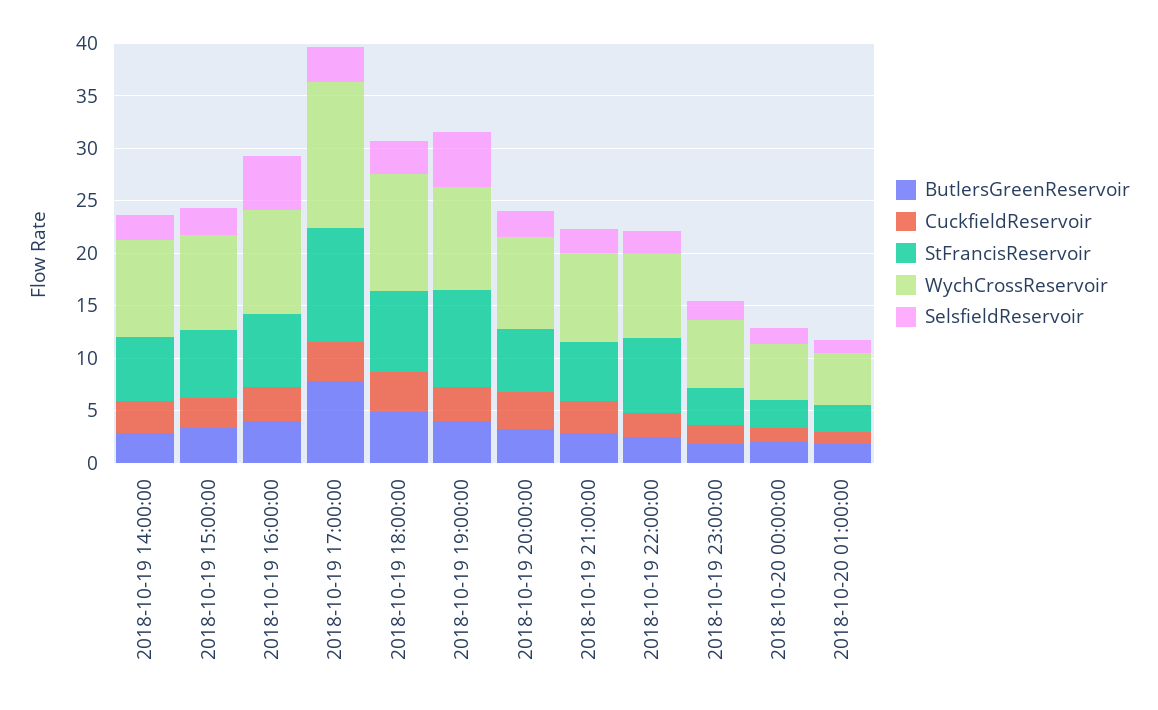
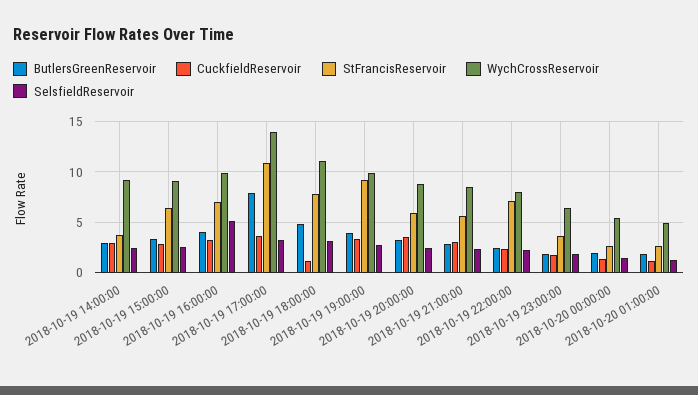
StFrancisReservoir, 2018-10-19 14:00:00: 6 -> 4
CuckfieldReservoir, 2018-10-19 18:00:00: 4 -> 1
SelsfieldReservoir, 2018-10-19 19:00:00: 5 -> 3

